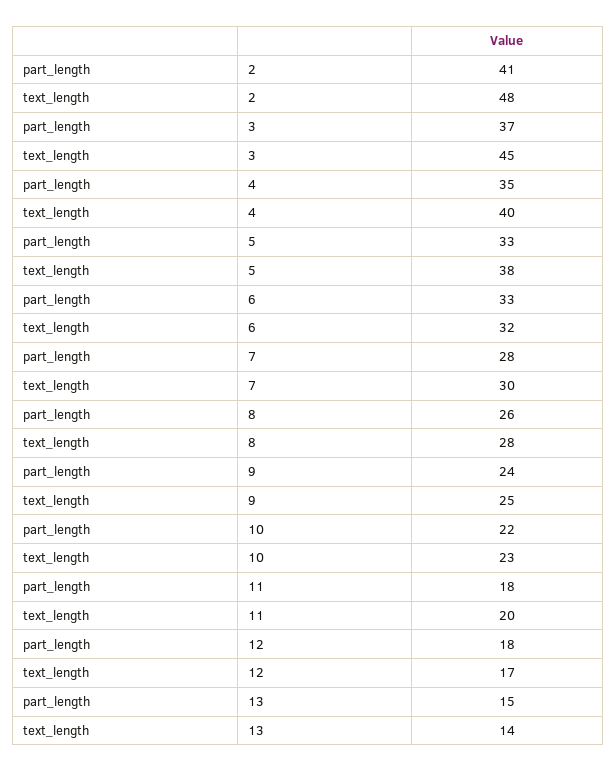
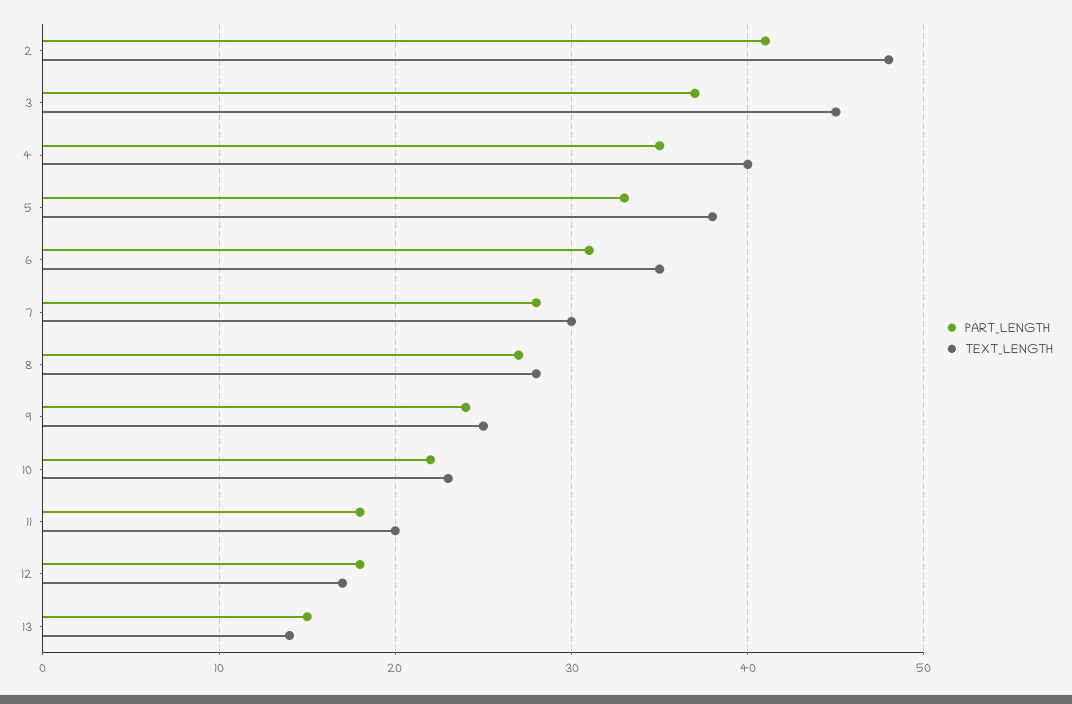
part_length, 6: 33 -> 31
text_length, 6: 32 -> 35
part_length, 8: 26 -> 27

